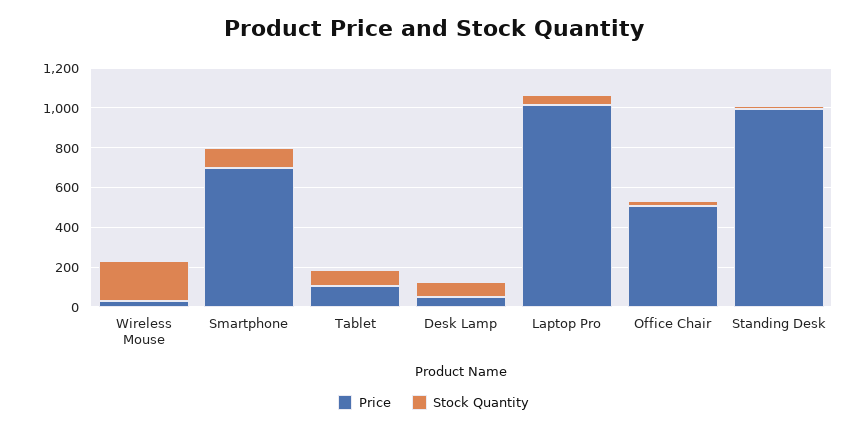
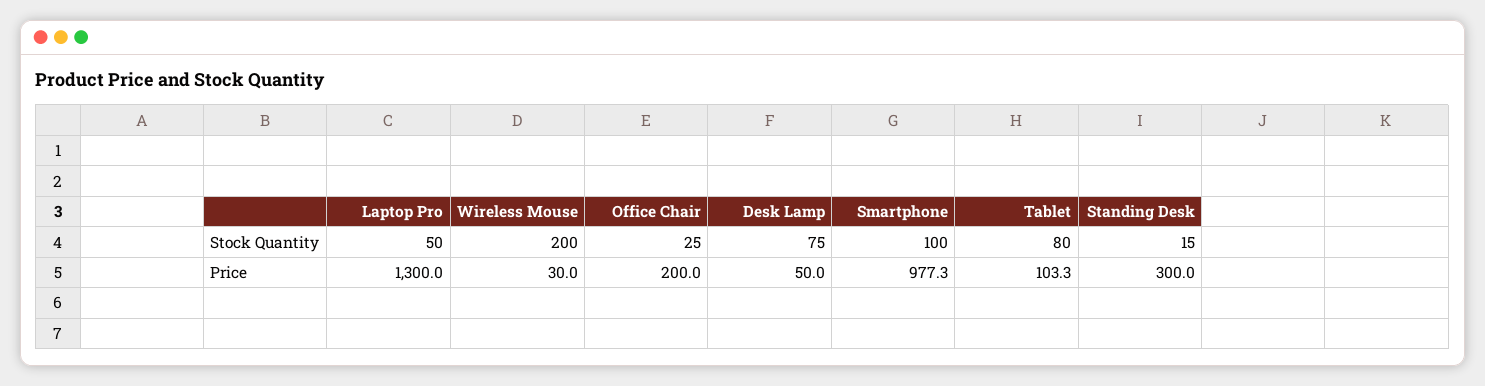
Price, Smartphone: 700 -> 977.3
Price, Laptop Pro: 1000 -> 1300
Price, Office Chair: 500 -> 200
Price, Standing Desk: 1000 -> 300

